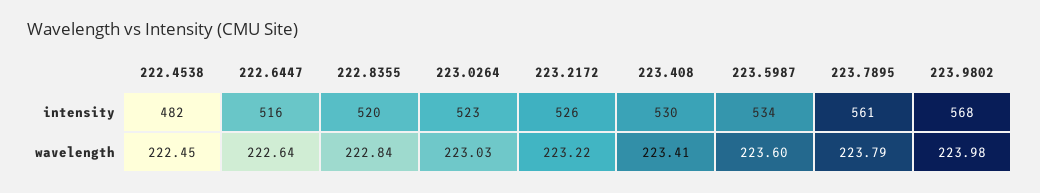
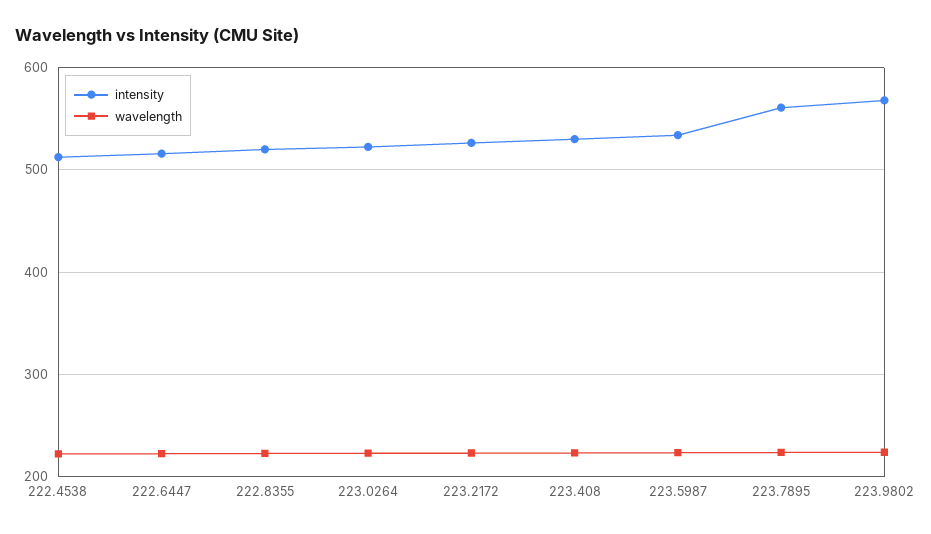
intensity, 222.4538: 482 -> 510

